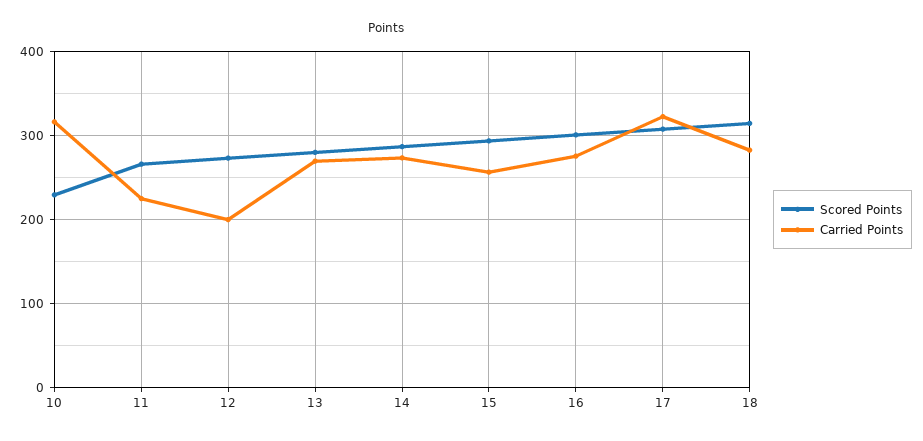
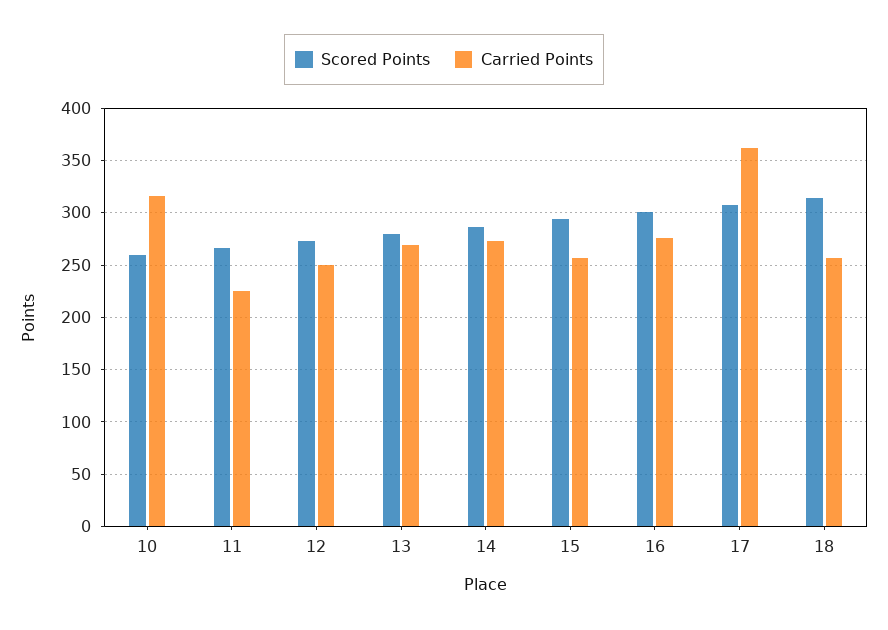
Scored Points, 10: 230 -> 260
Carried Points, 12: 200 -> 250
Carried Points, 17: 320 -> 360
Carried Points, 18: 280 -> 260

